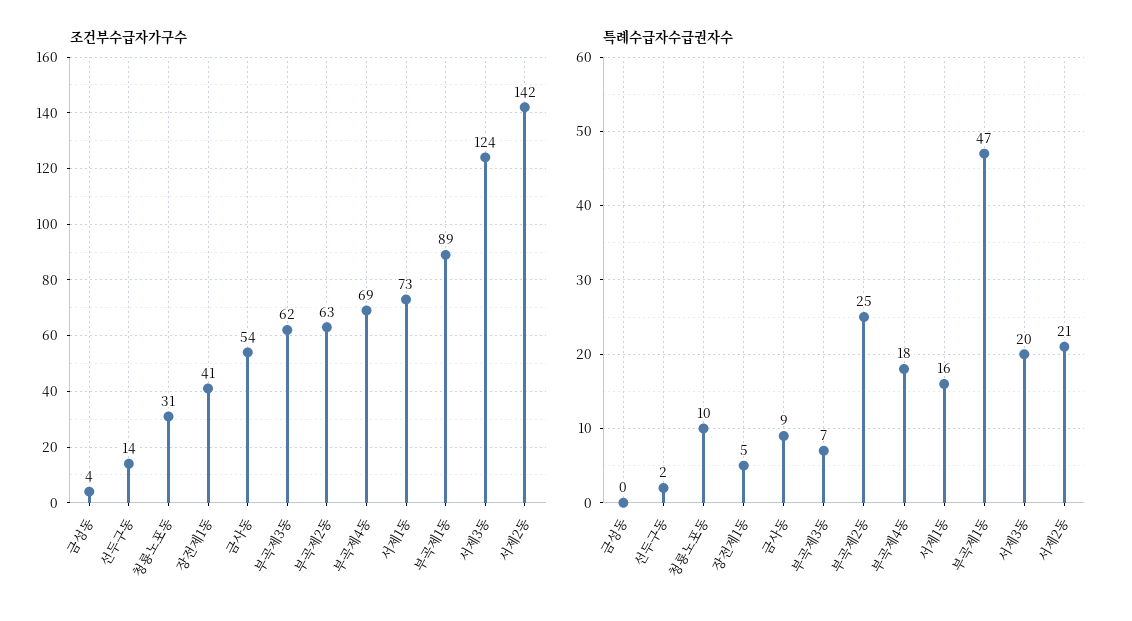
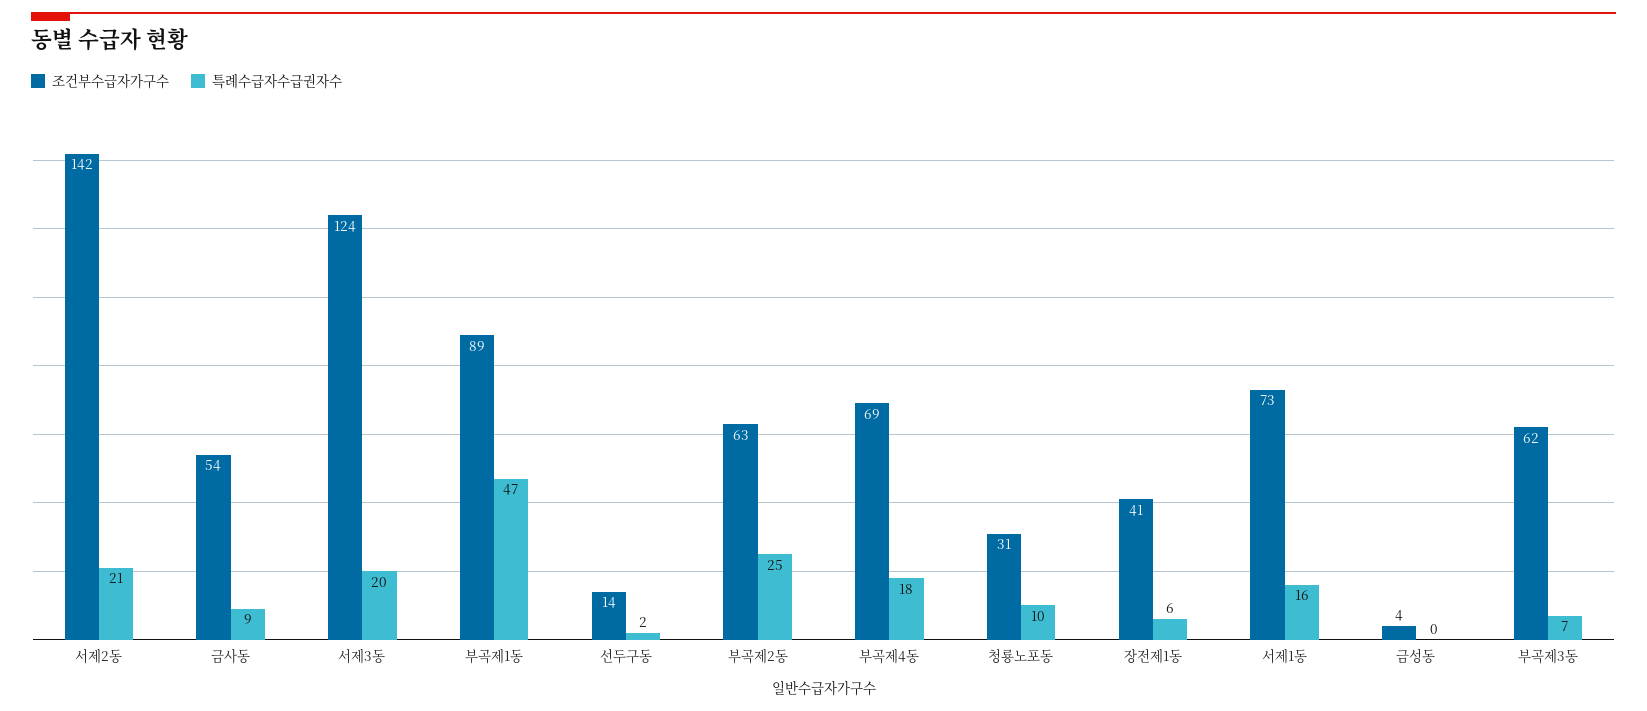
특례수급자수급권자수, 장전제1동: 5 -> 6

